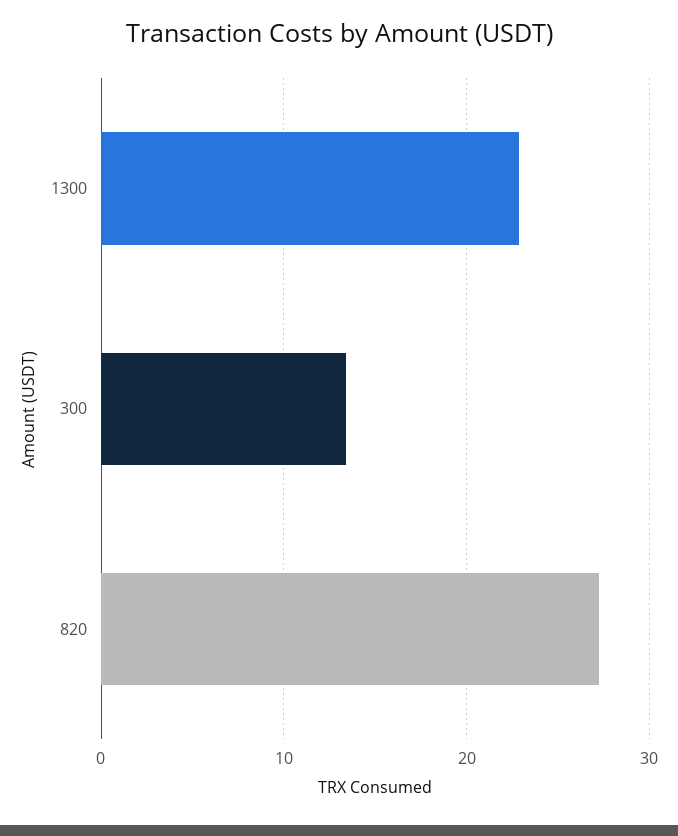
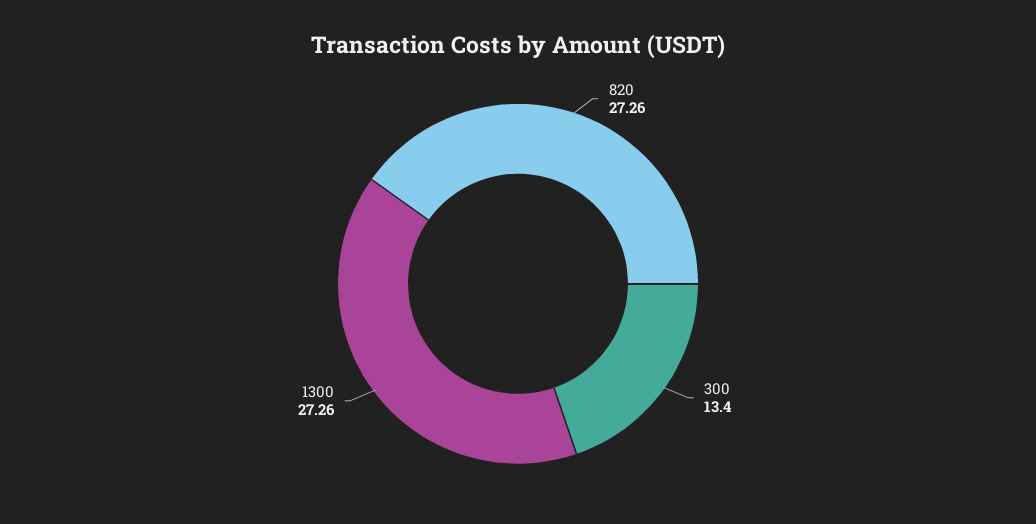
1300: 23 -> 27.26

